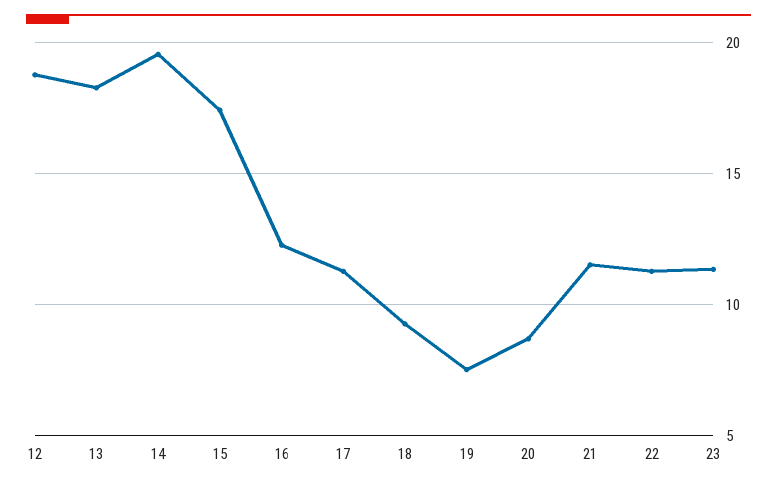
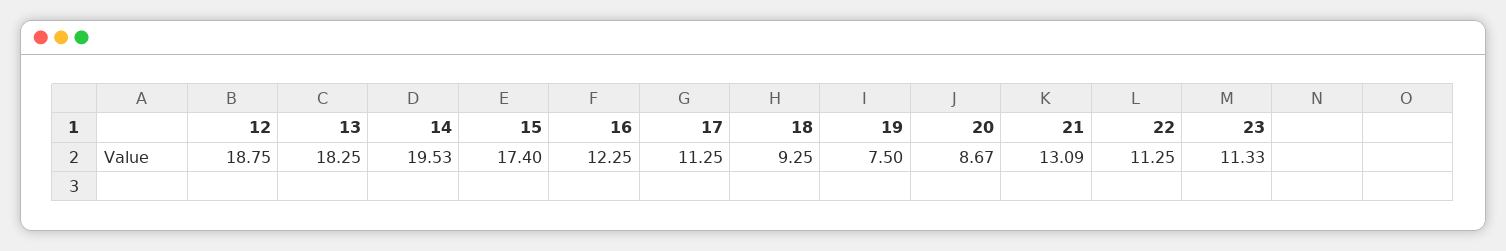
21: 11.5 -> 13.09

